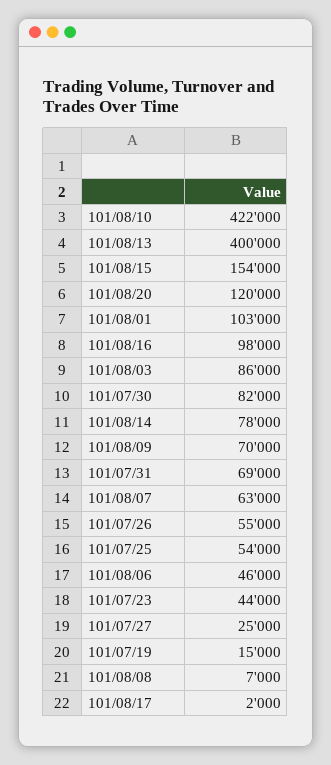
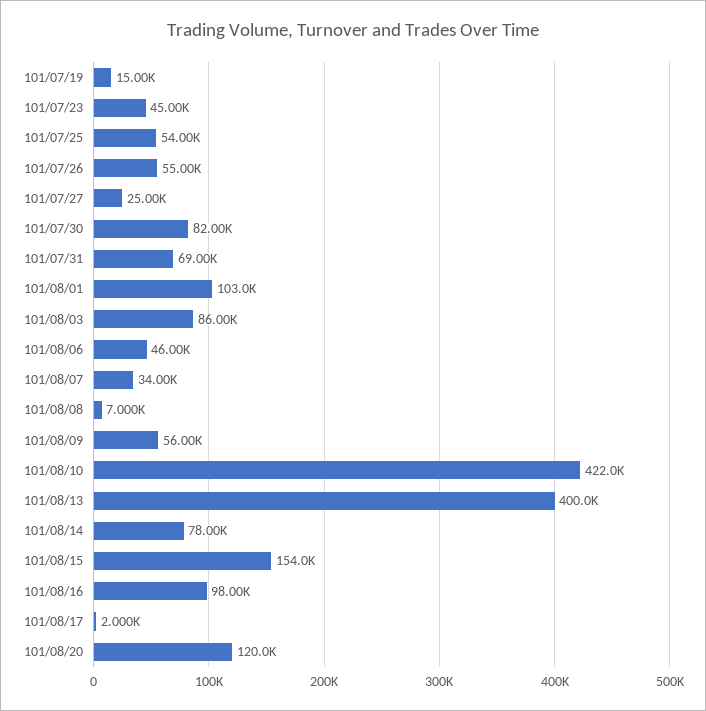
101/08/09: 70000 -> 56000
101/08/07: 63000 -> 34000
101/07/23: 44000 -> 45000

